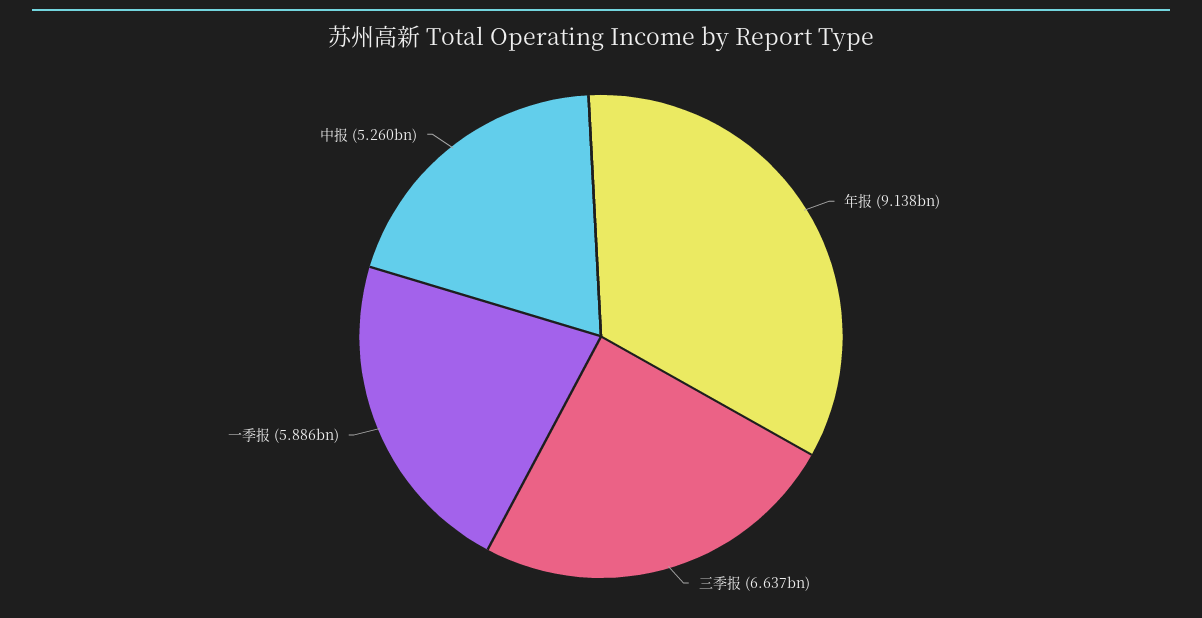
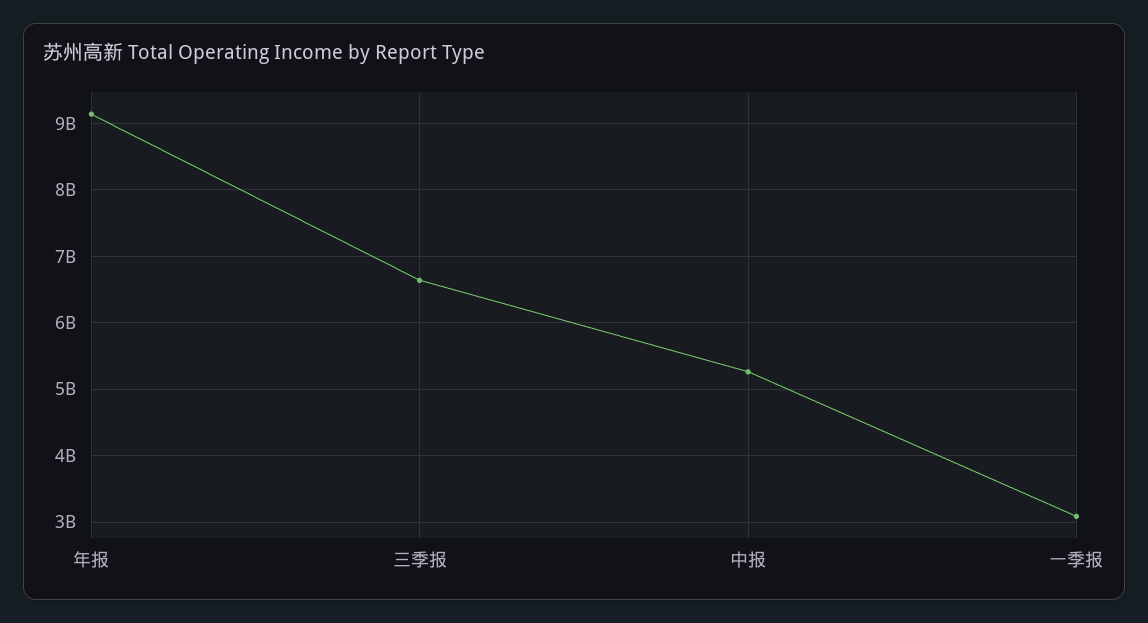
一季报: 5886000000 -> 3100000000

